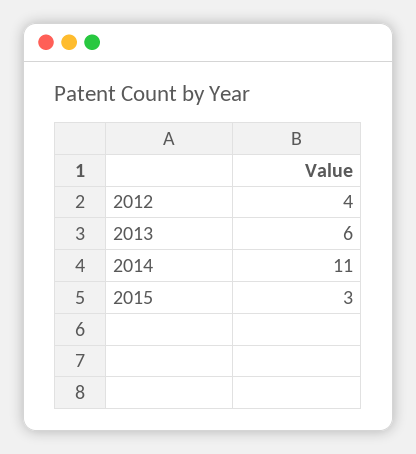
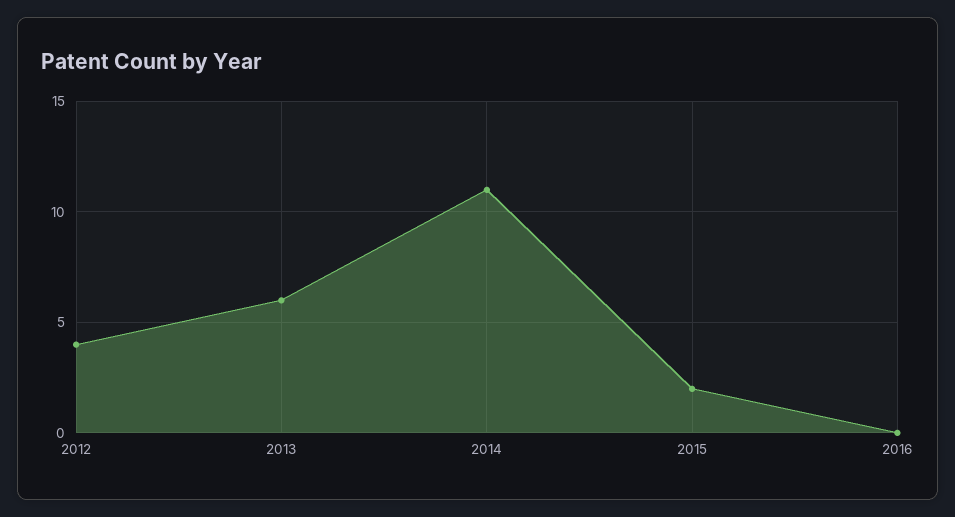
2015: 3 -> 2
2016: none -> 0

